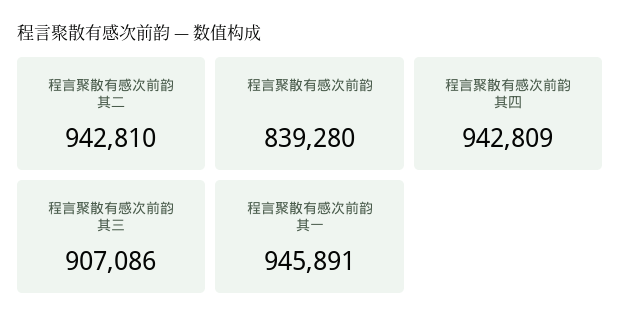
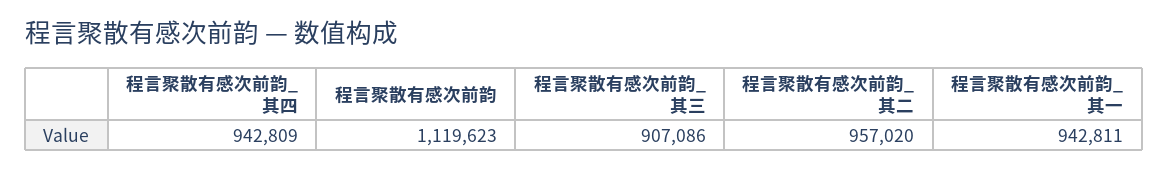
程言聚散有感次前韵 其二: 942810 -> 957020
程言聚散有感次前韵: 839280 -> 1119623
程言聚散有感次前韵 其一: 945891 -> 942811

